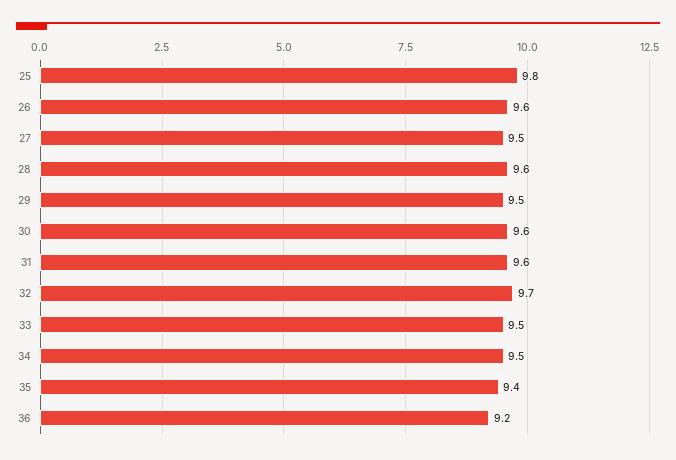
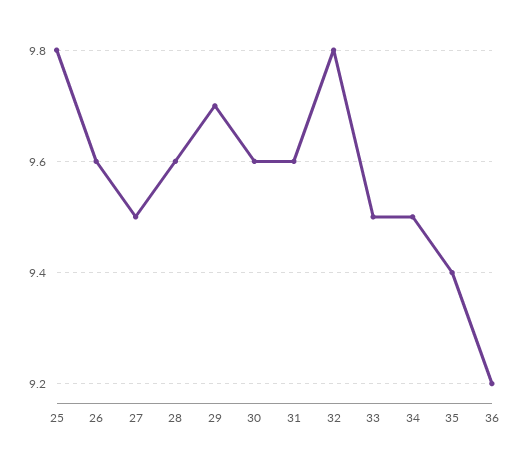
29: 9.5 -> 9.7
32: 9.7 -> 9.8

